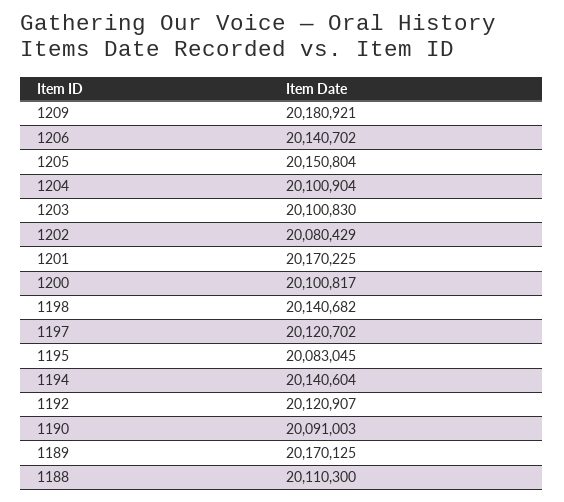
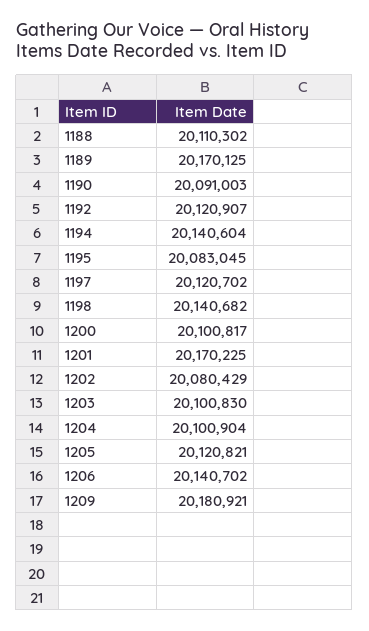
1205: 20150804 -> 20120821
1188: 20110300 -> 20110302

